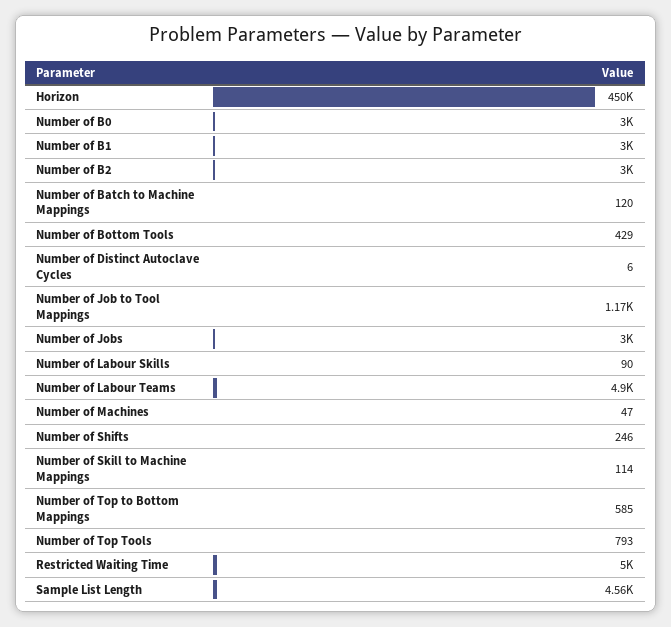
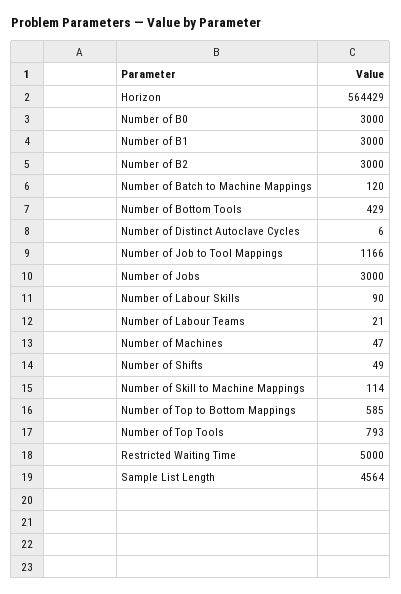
Horizon: 450000 -> 564429
Number of Labour Teams: 4900 -> 21
Number of Shifts: 246 -> 49

